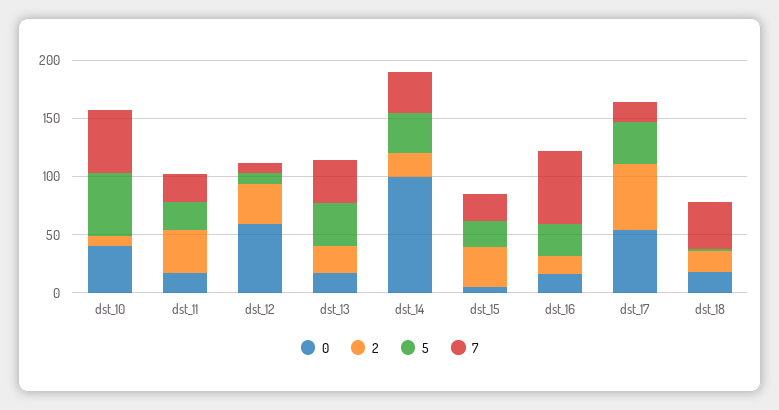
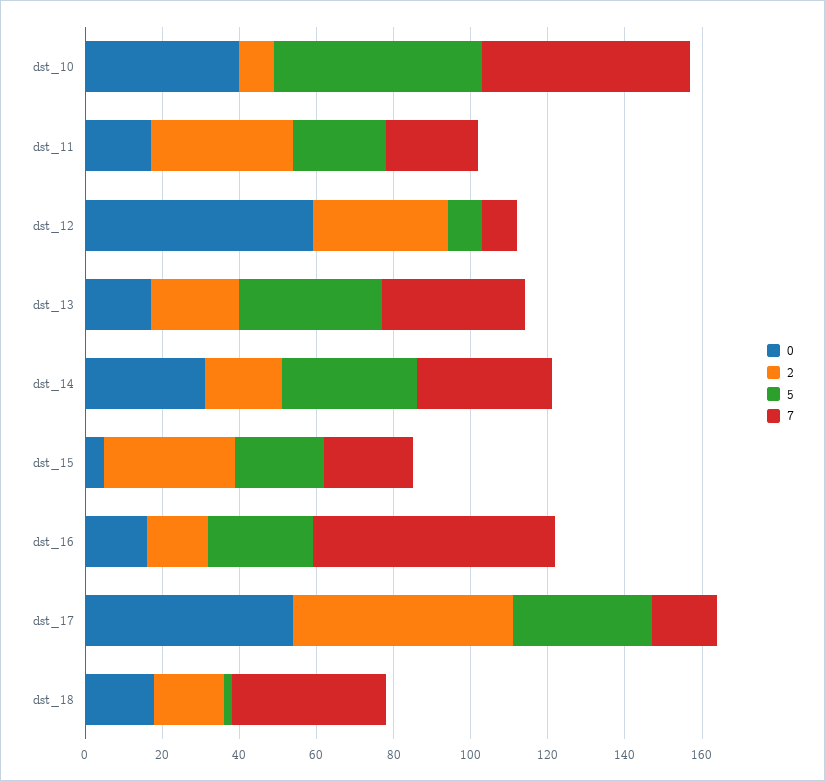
0, dst_14: 100 -> 30

